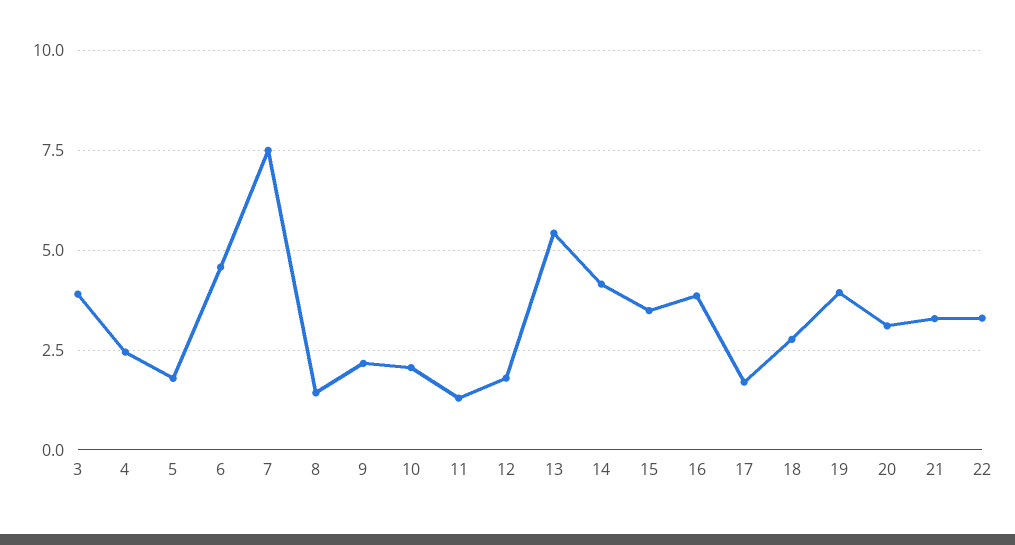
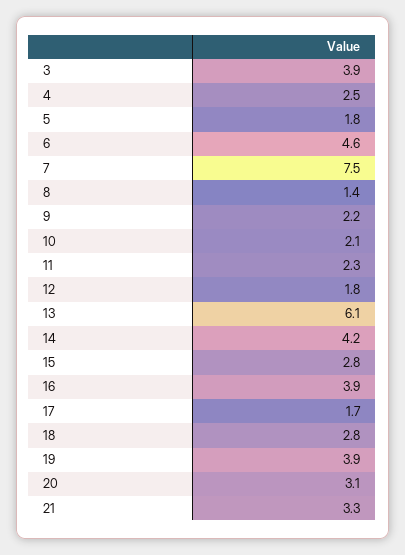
11: 1.25 -> 2.3
13: 5.5 -> 6.1
15: 3.5 -> 2.8
22: 3.25 -> none

